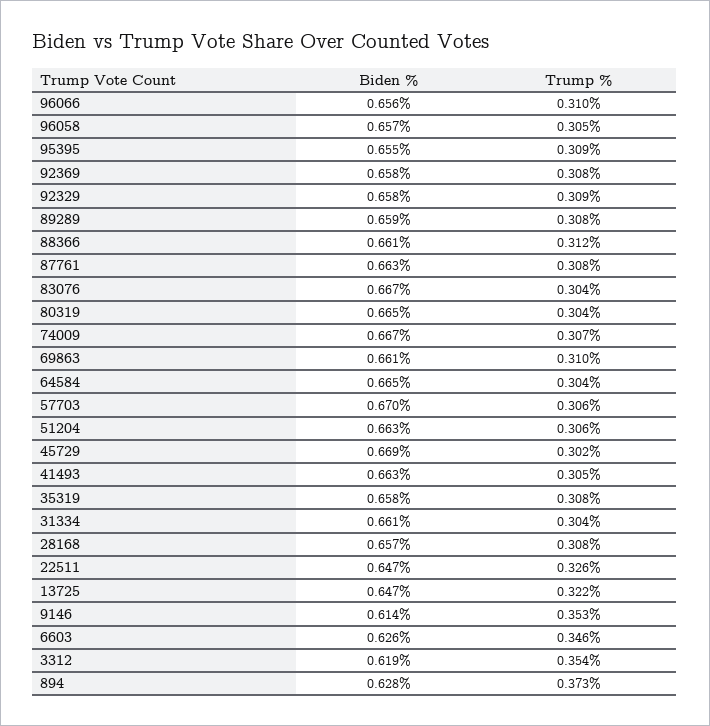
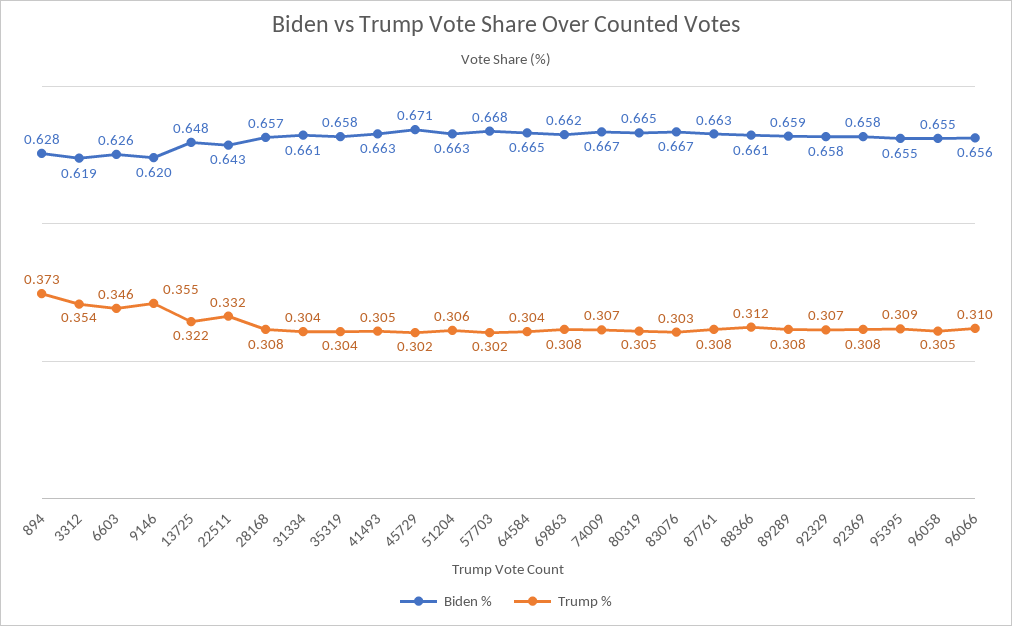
Biden %, 96058: 0.657 -> 0.655
Trump %, 92329: 0.309 -> 0.307
Trump %, 83076: 0.304 -> 0.303
Trump %, 80319: 0.304 -> 0.305
Biden %, 69863: 0.661 -> 0.662
Trump %, 69863: 0.31 -> 0.308
Biden %, 57703: 0.67 -> 0.668
Trump %, 57703: 0.306 -> 0.302
Biden %, 45729: 0.669 -> 0.671
Trump %, 35319: 0.308 -> 0.304
Biden %, 22511: 0.647 -> 0.643
Trump %, 22511: 0.326 -> 0.332
Biden %, 13725: 0.647 -> 0.648
Biden %, 9146: 0.614 -> 0.62
Trump %, 9146: 0.353 -> 0.355

